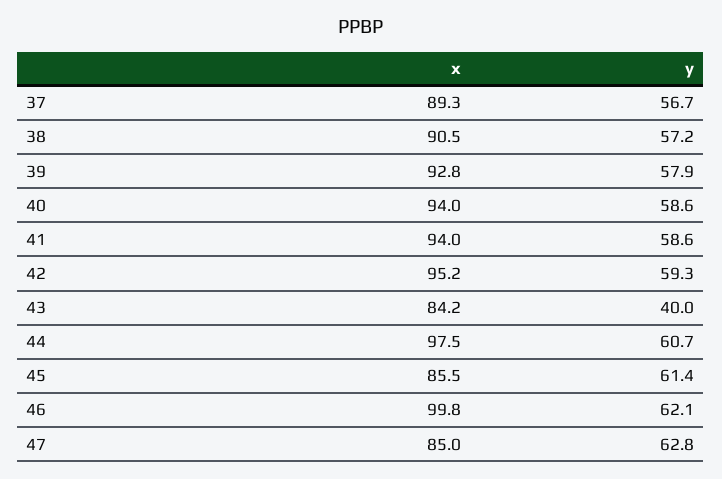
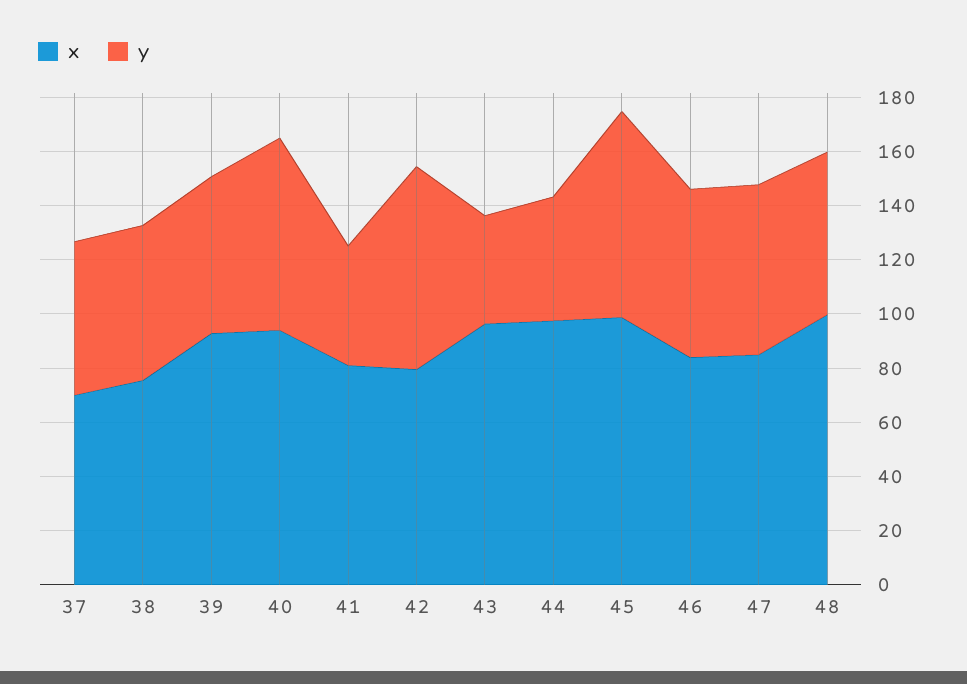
x, 37: 89.3 -> 70
x, 38: 90.5 -> 75
y, 40: 58.6 -> 70
x, 41: 94 -> 80
y, 41: 58.6 -> 45
x, 42: 95.2 -> 80
y, 42: 59.3 -> 75
x, 43: 84.2 -> 95
y, 44: 60.7 -> 45
x, 45: 85.5 -> 100
y, 45: 61.4 -> 75
x, 46: 99.8 -> 85
x, 48: none -> 100
y, 48: none -> 60

